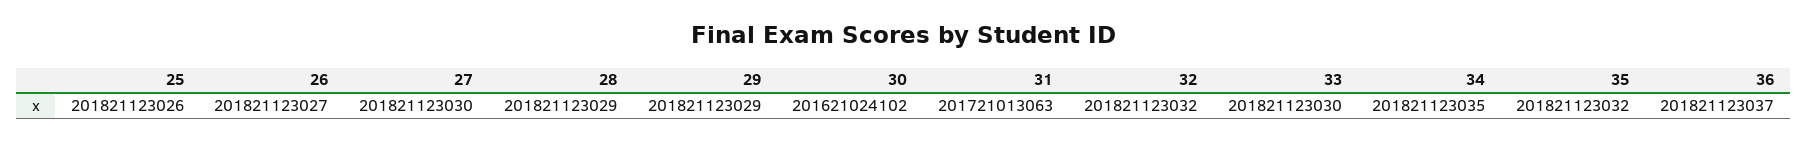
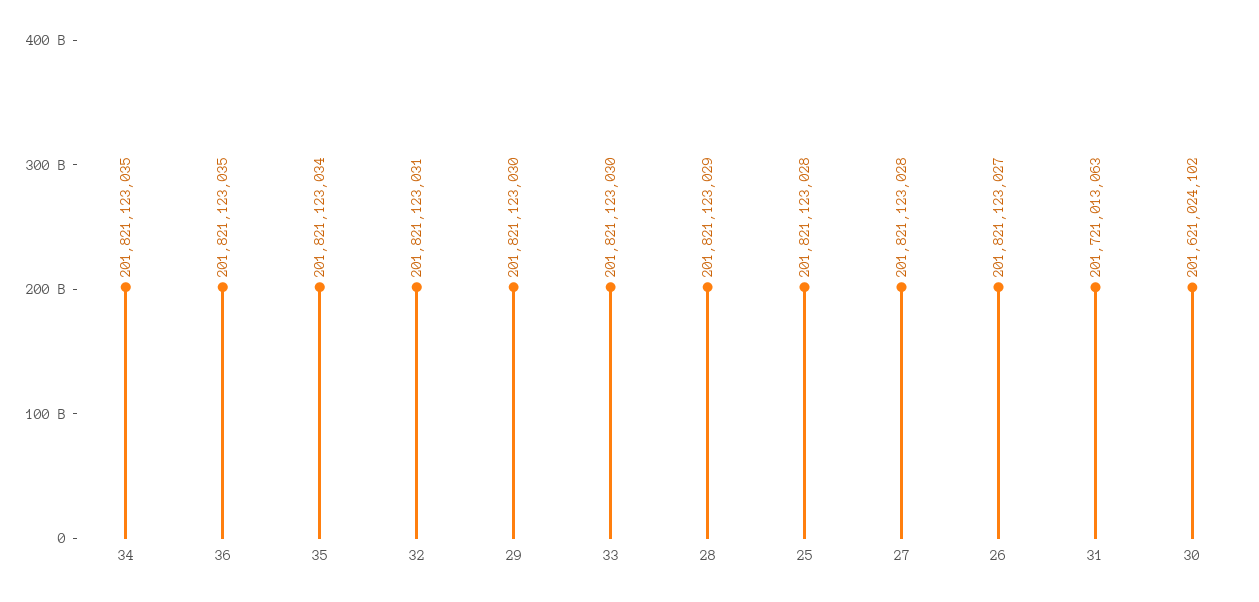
25: 201821123026 -> 201821123028
27: 201821123030 -> 201821123028
29: 201821123029 -> 201821123030
32: 201821123032 -> 201821123031
35: 201821123032 -> 201821123034
36: 201821123037 -> 201821123035

